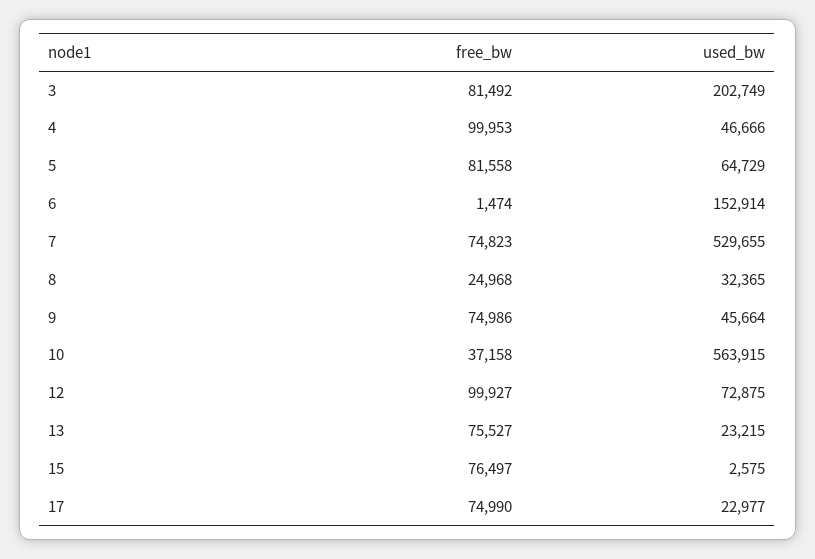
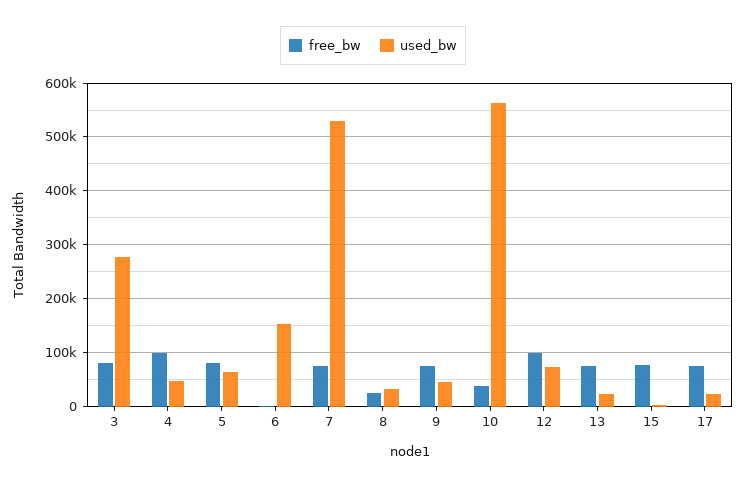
used_bw, 3: 202749 -> 280000

